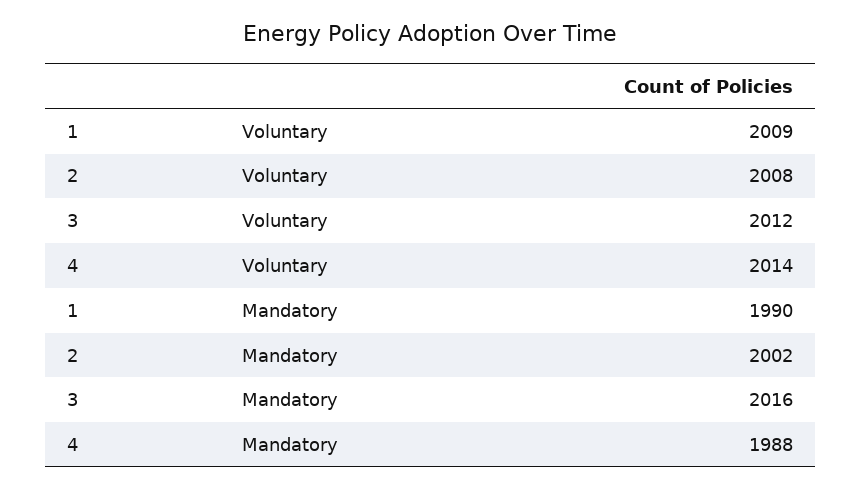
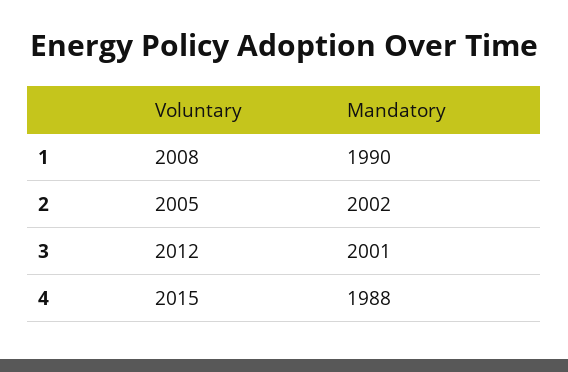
1, Voluntary: 2009 -> 2008
2, Voluntary: 2008 -> 2005
4, Voluntary: 2014 -> 2015
3, Mandatory: 2016 -> 2001

